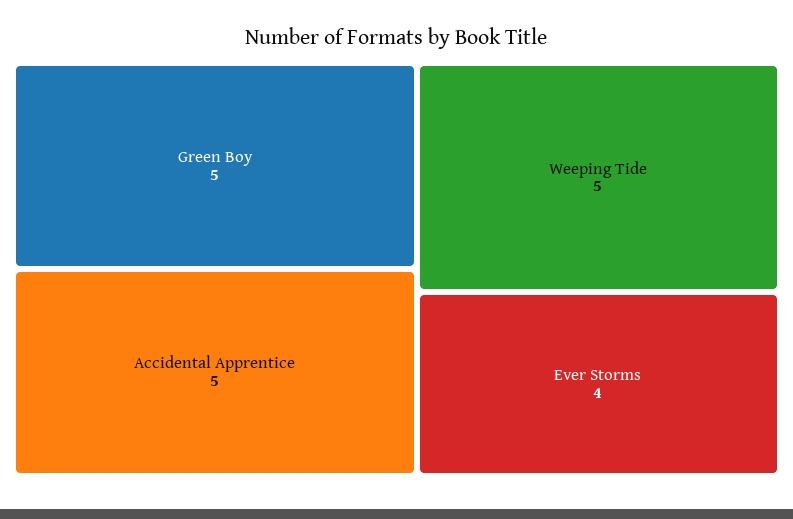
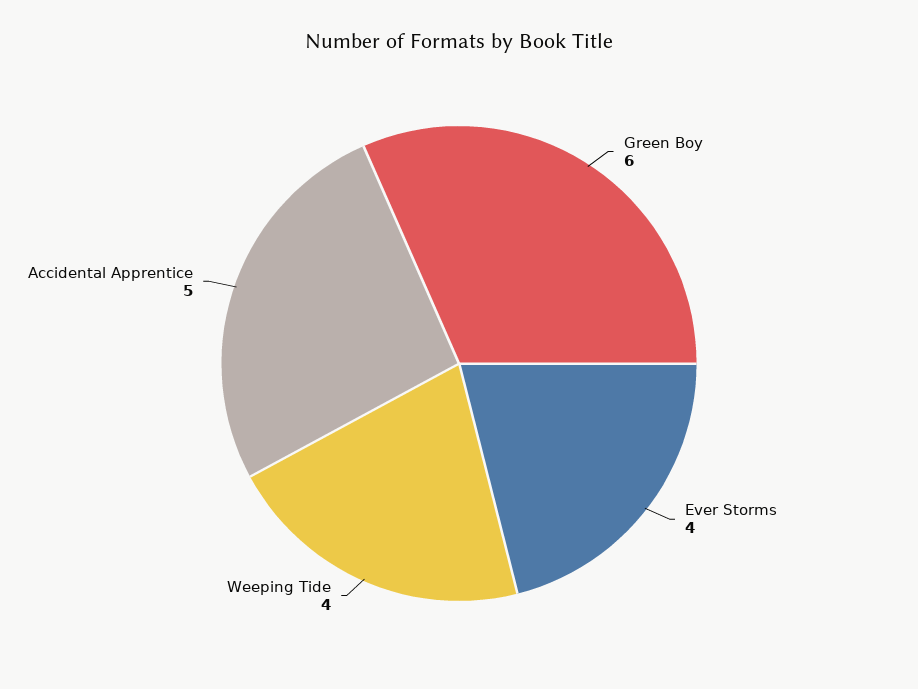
Green Boy: 5 -> 6
Weeping Tide: 5 -> 4

